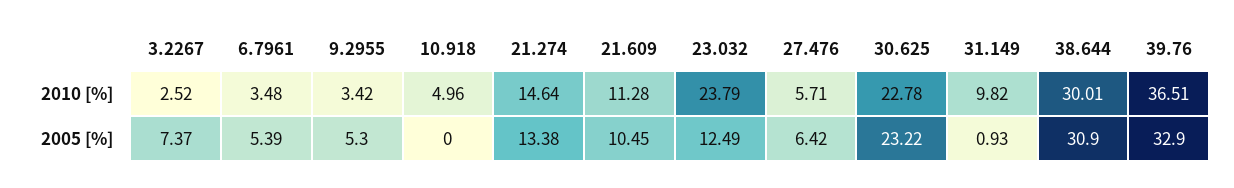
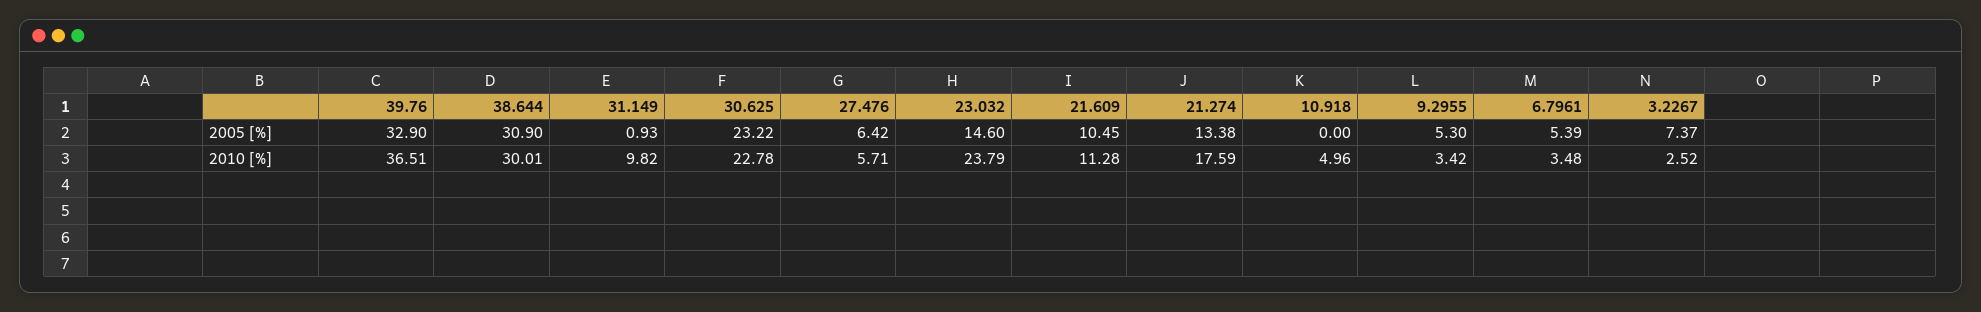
21.274, 2010 [%]: 14.64 -> 17.59
23.032, 2005 [%]: 12.49 -> 14.6

